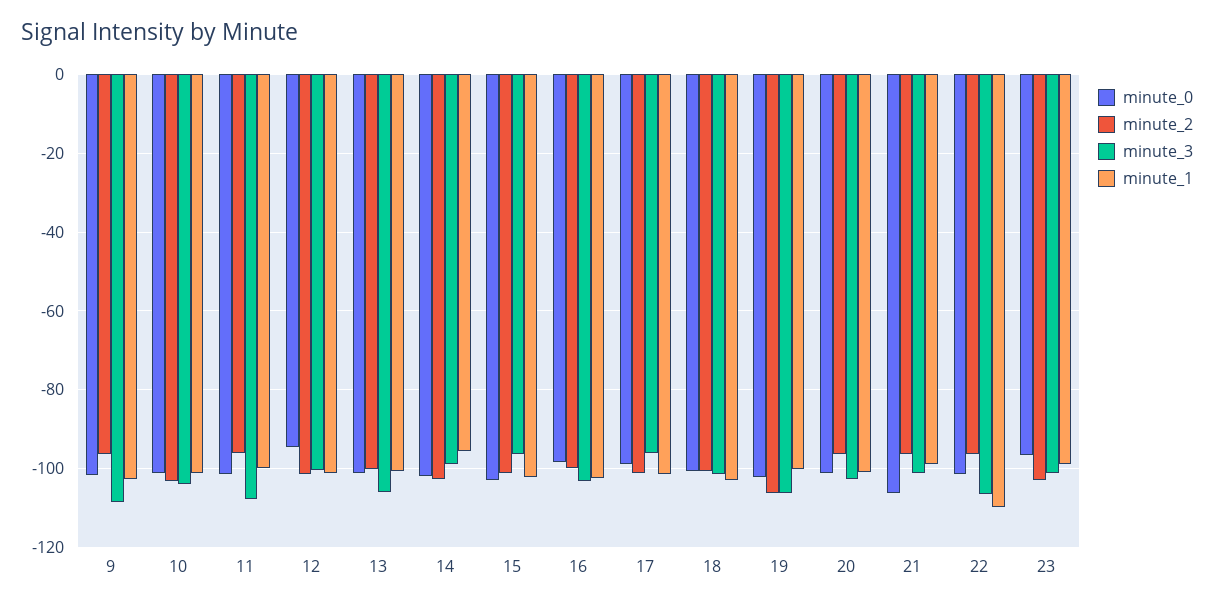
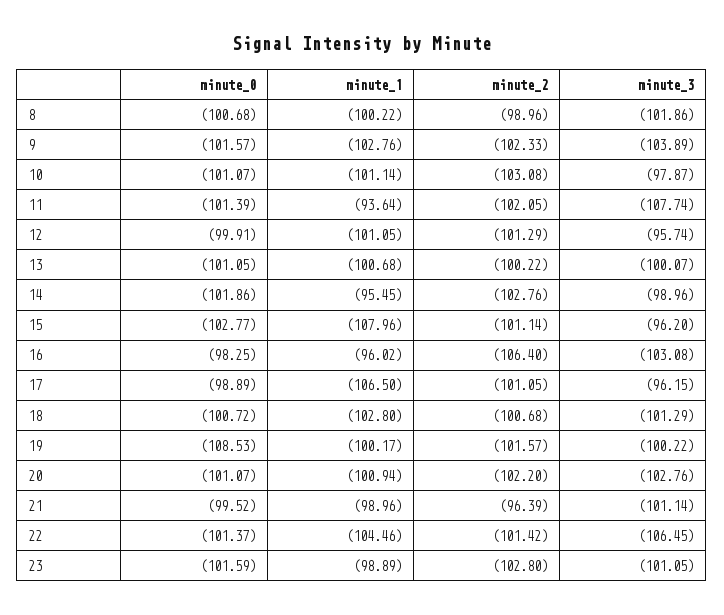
minute_2, 9: -96 -> -102.33
minute_3, 9: -108 -> -103.89
minute_3, 10: -104 -> -97.87
minute_2, 11: -96 -> -102.05
minute_1, 11: -100 -> -93.64
minute_0, 12: -94 -> -99.91
minute_3, 12: -100 -> -95.74
minute_3, 13: -106 -> -100.07
minute_1, 15: -102 -> -107.96
minute_2, 16: -100 -> -106.4
minute_1, 16: -102 -> -96.02
minute_1, 17: -102 -> -106.5
minute_0, 19: -102 -> -108.53
minute_2, 19: -106 -> -101.57
minute_3, 19: -106 -> -100.22
minute_2, 20: -96 -> -102.2
minute_0, 21: -106 -> -99.52
minute_2, 22: -96 -> -101.42
minute_1, 22: -110 -> -104.46
minute_0, 23: -96 -> -101.59
minute_0, 8: none -> -100.68
minute_1, 8: none -> -100.22
minute_2, 8: none -> -98.96
minute_3, 8: none -> -101.86

